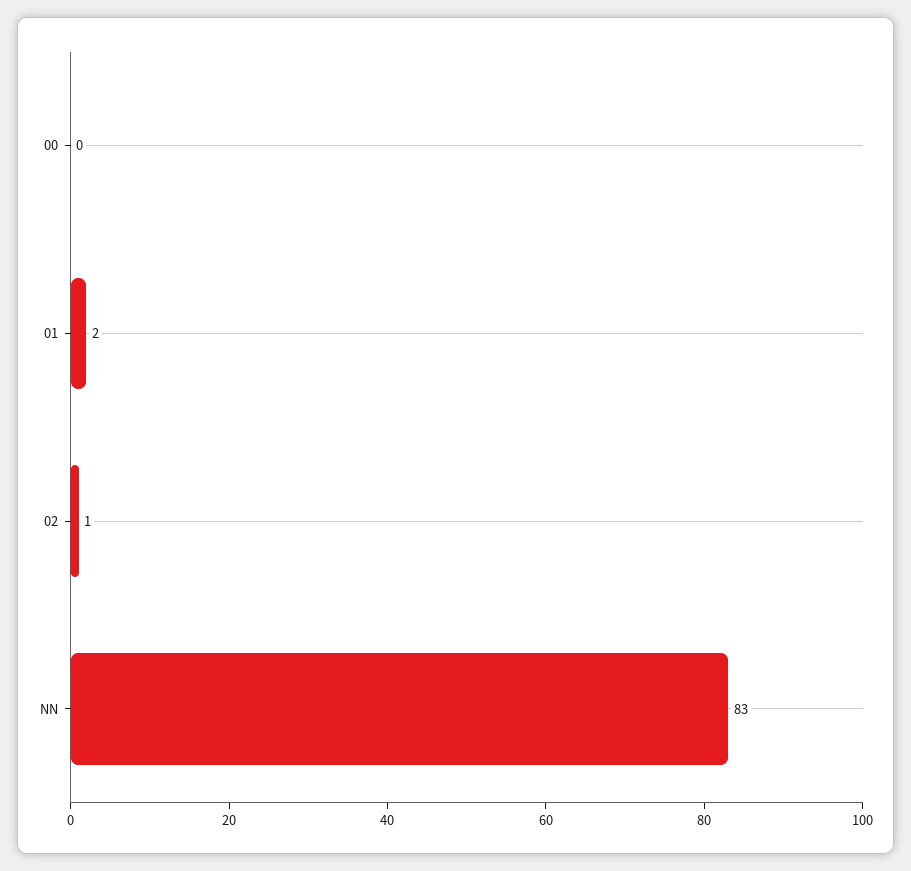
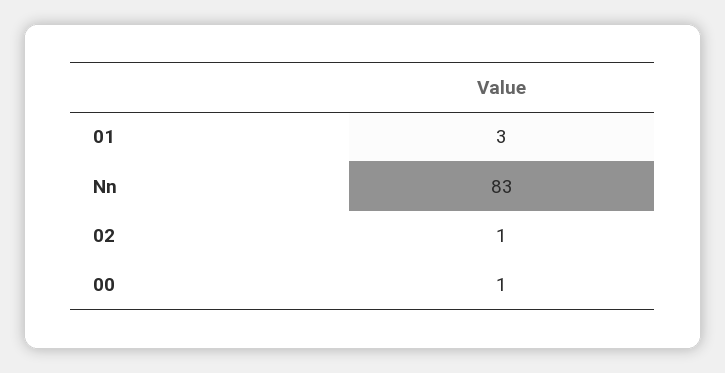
00: 0 -> 1
01: 2 -> 3

